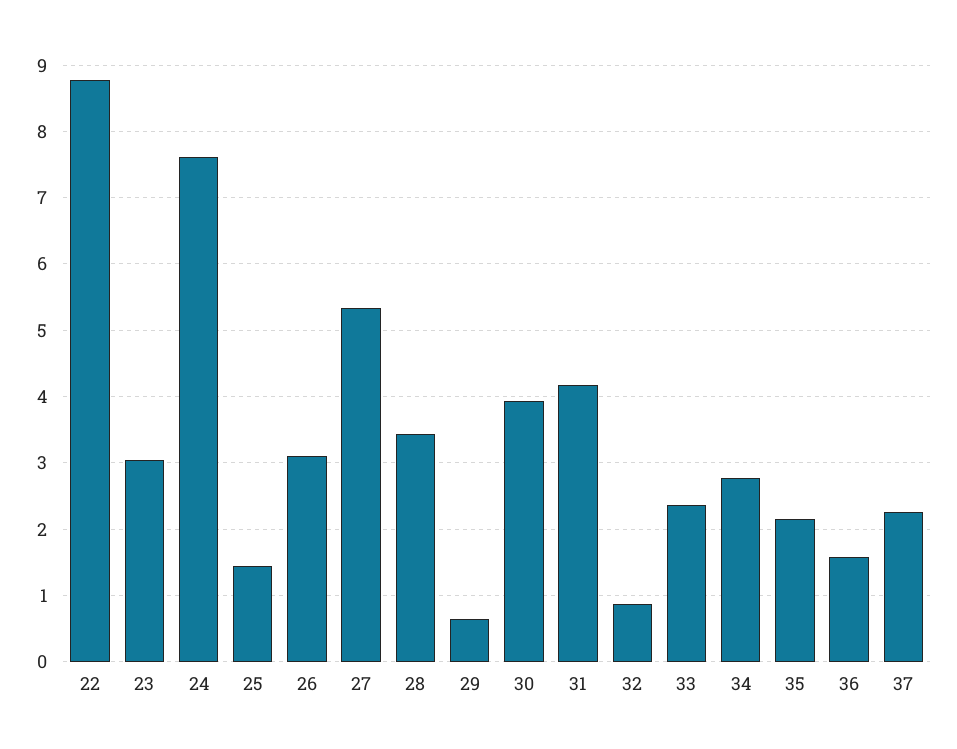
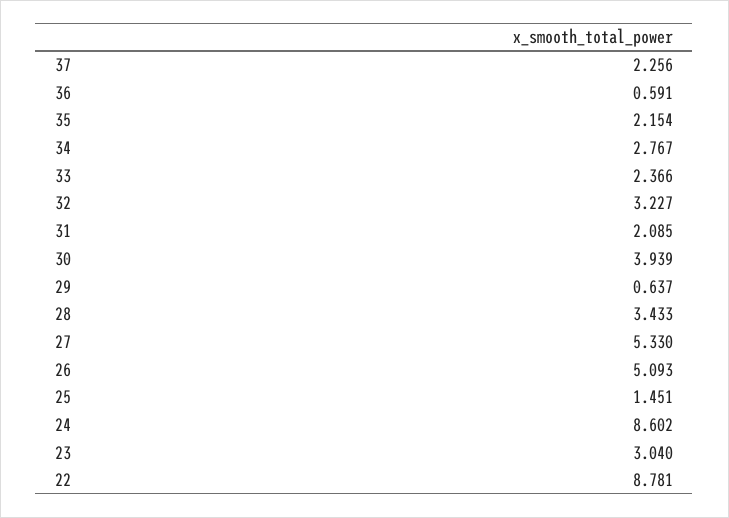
24: 7.6 -> 8.602
26: 3.1 -> 5.093
31: 4.2 -> 2.085
32: 0.9 -> 3.227
36: 1.6 -> 0.591

